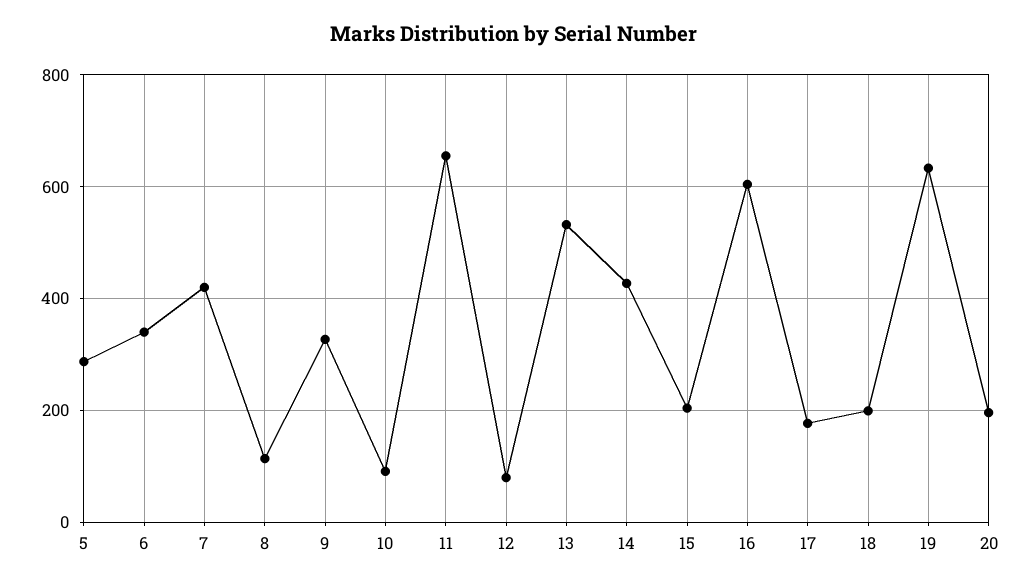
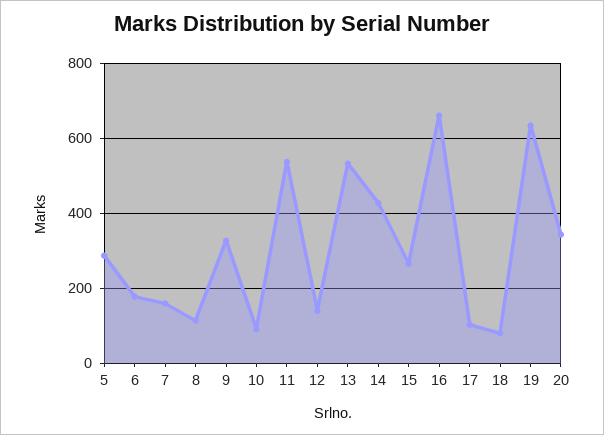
6: 340 -> 180
7: 420 -> 160
11: 660 -> 540
12: 80 -> 140
15: 200 -> 260
16: 600 -> 660
17: 180 -> 100
18: 200 -> 80
20: 200 -> 340

